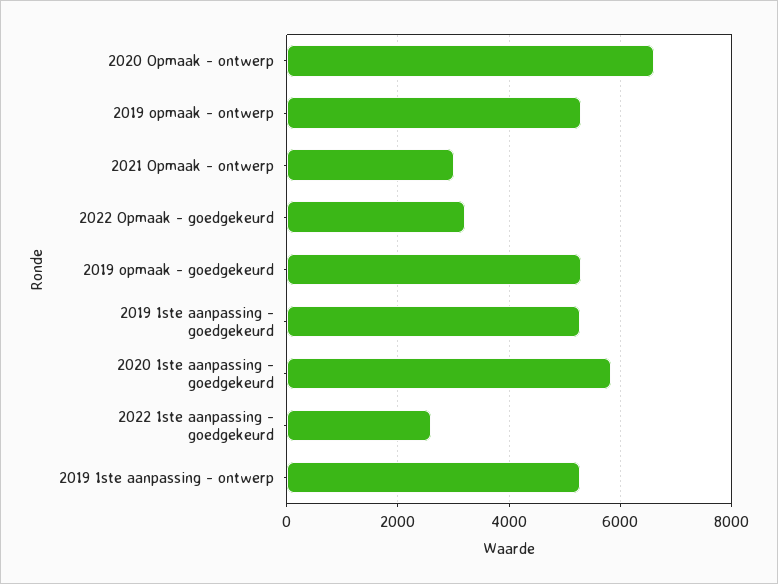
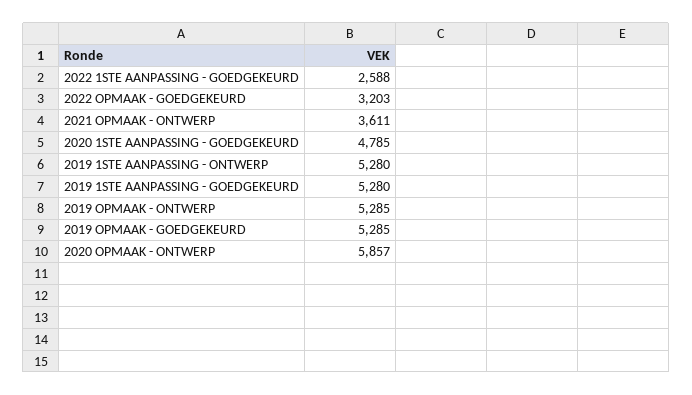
2020 Opmaak - ontwerp: 6600 -> 5857
2021 Opmaak - ontwerp: 3000 -> 3611
2020 1ste aanpassing - goedgekeurd: 5800 -> 4785

